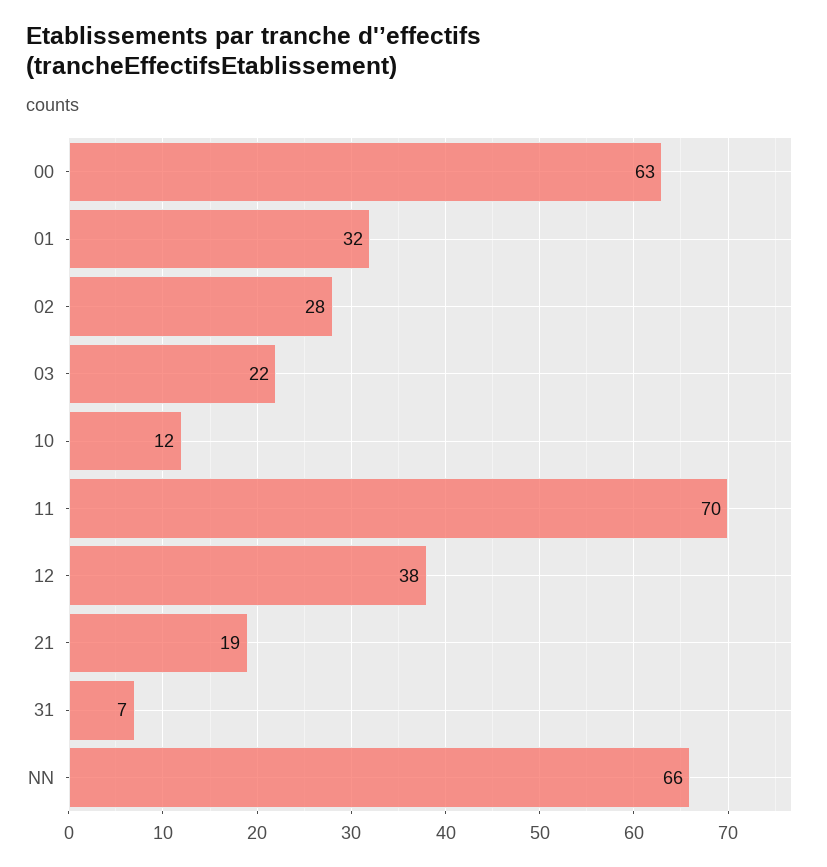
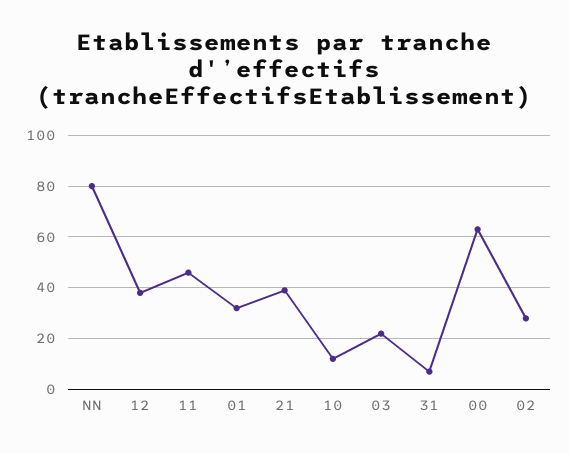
11: 70 -> 45
21: 19 -> 40
NN: 66 -> 80

